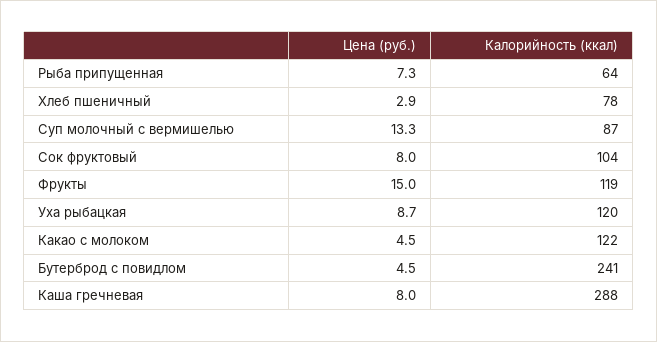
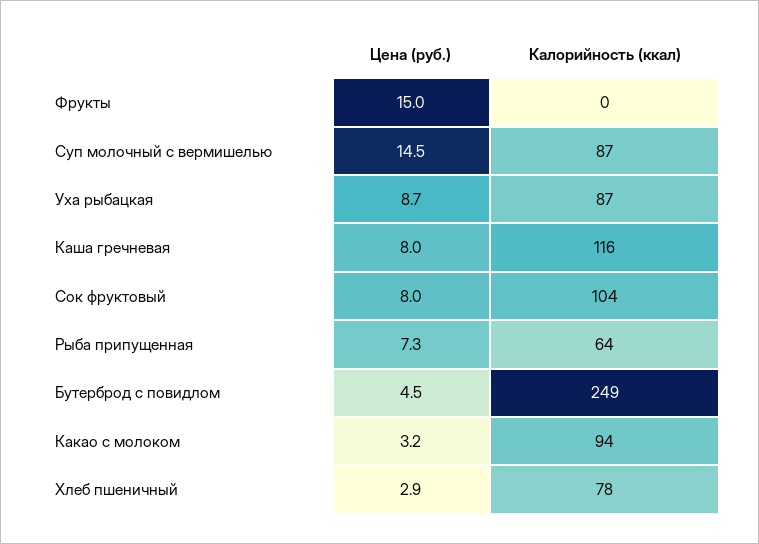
Цена (руб.), Суп молочный с вермишелью: 13.3 -> 14.5
Калорийность (ккал), Фрукты: 119 -> 0
Калорийность (ккал), Уха рыбацкая: 120 -> 87
Цена (руб.), Какао с молоком: 4.5 -> 3.2
Калорийность (ккал), Какао с молоком: 122 -> 94
Калорийность (ккал), Бутерброд с повидлом: 241 -> 249
Калорийность (ккал), Каша гречневая: 288 -> 116

